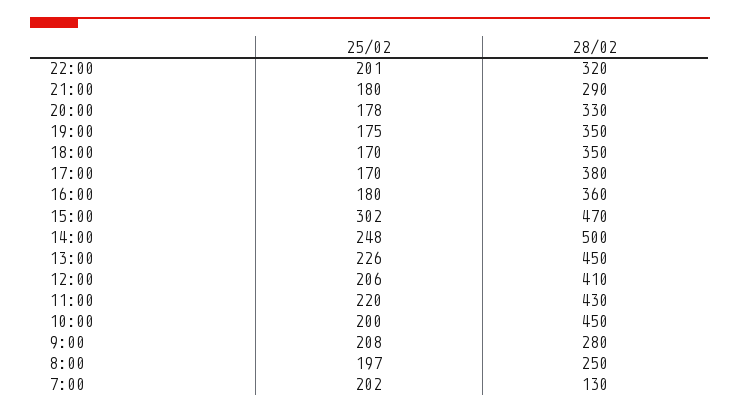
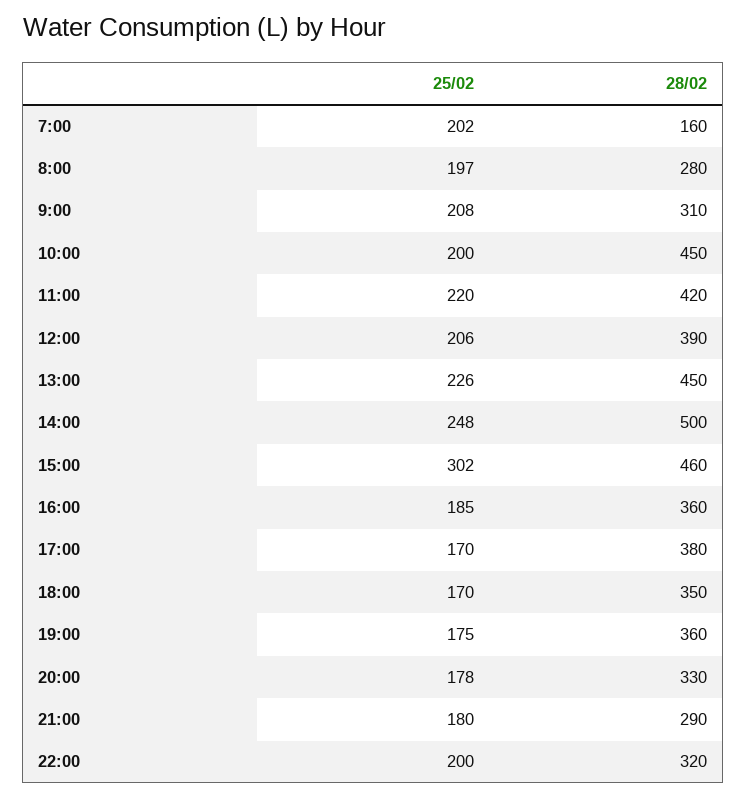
25/02, 22:00: 201 -> 200
28/02, 19:00: 350 -> 360
25/02, 16:00: 180 -> 185
28/02, 15:00: 470 -> 460
28/02, 12:00: 410 -> 390
28/02, 11:00: 430 -> 420
28/02, 9:00: 280 -> 310
28/02, 8:00: 250 -> 280
28/02, 7:00: 130 -> 160

